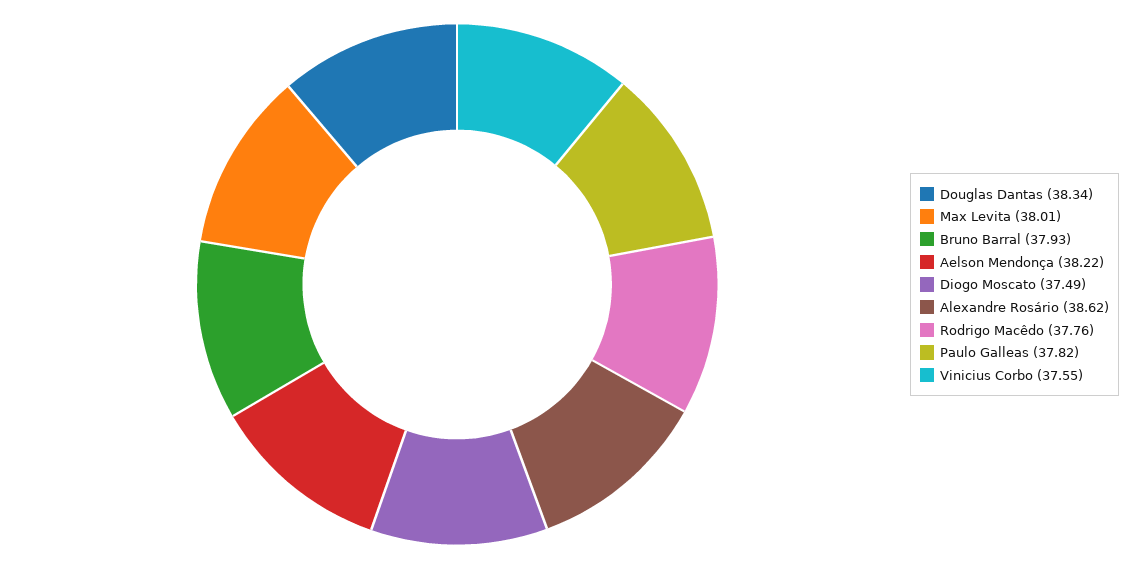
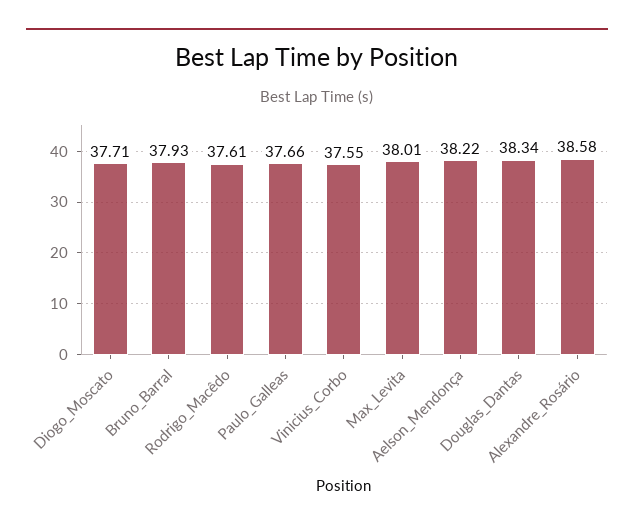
Diogo Moscato: 37.49 -> 37.71
Alexandre Rosário: 38.62 -> 38.58
Rodrigo Macêdo: 37.76 -> 37.61
Paulo Galleas: 37.82 -> 37.66

